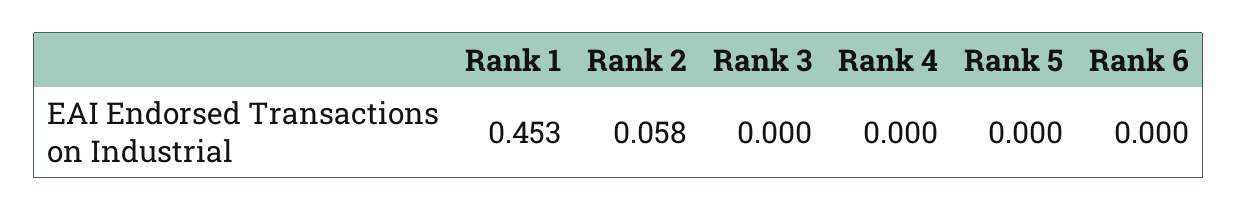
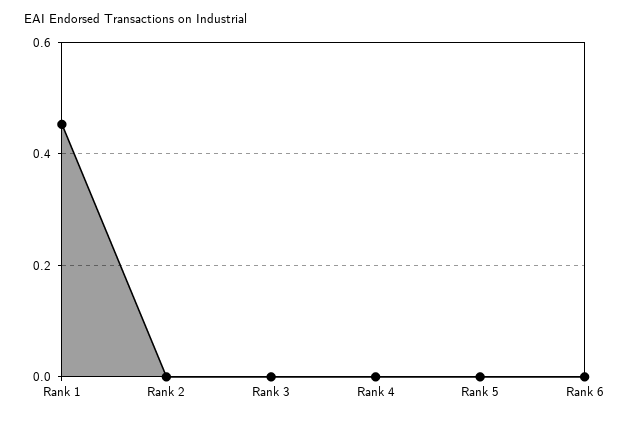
Rank 2: 0.058 -> 0

